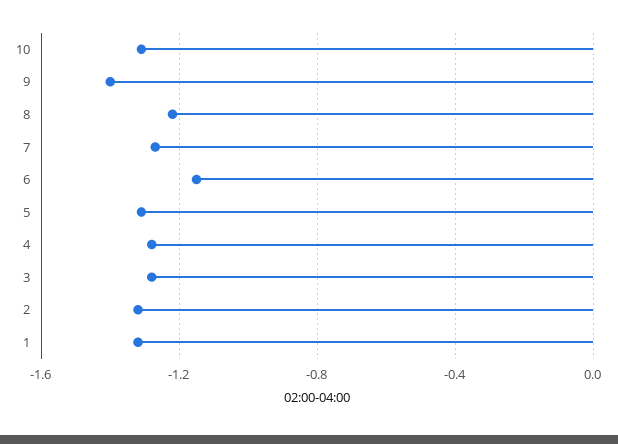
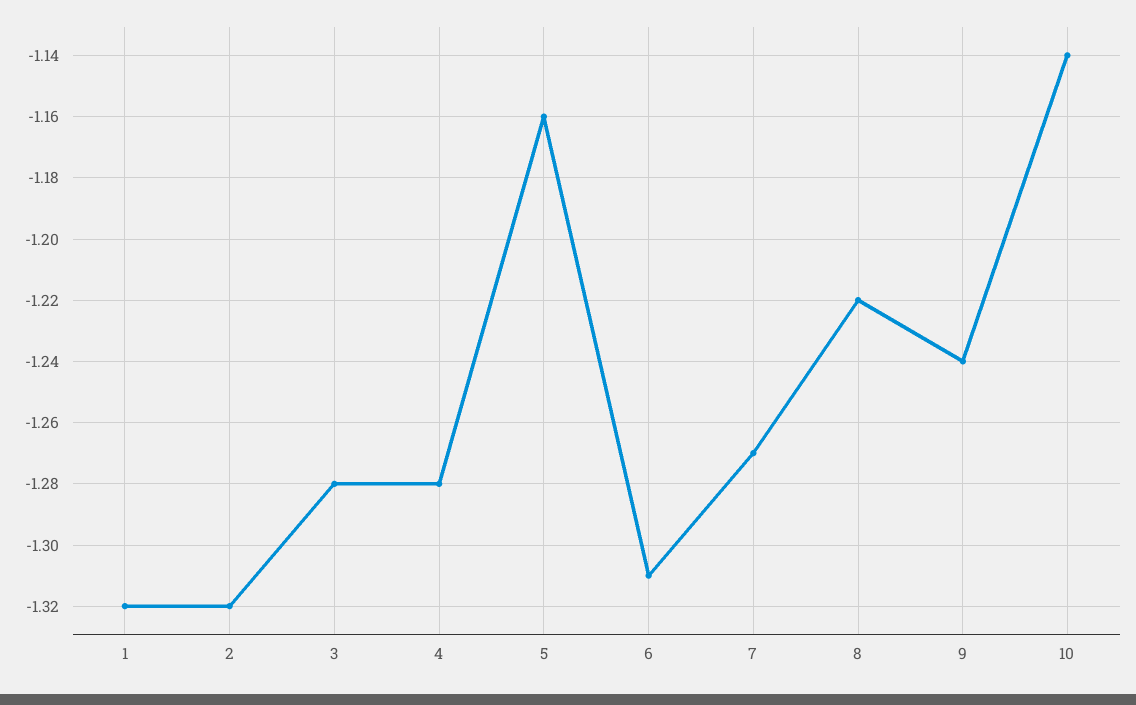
10: -1.3 -> -1.14
9: -1.4 -> -1.24
6: -1.15 -> -1.31
5: -1.3 -> -1.16

